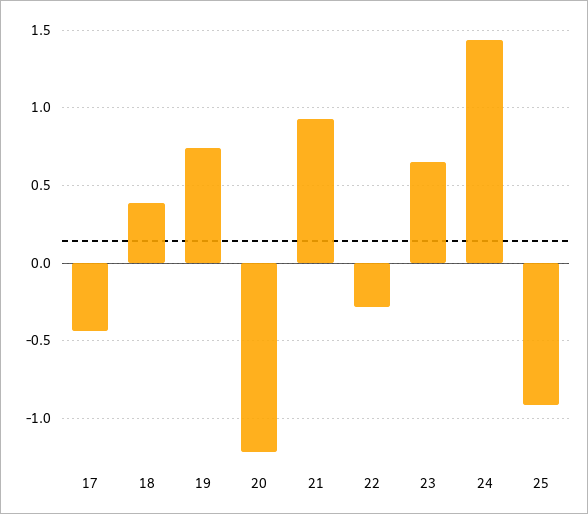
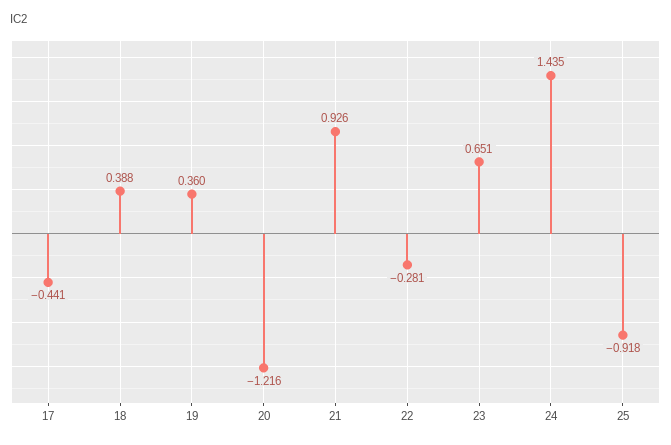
19: 0.75 -> 0.36

